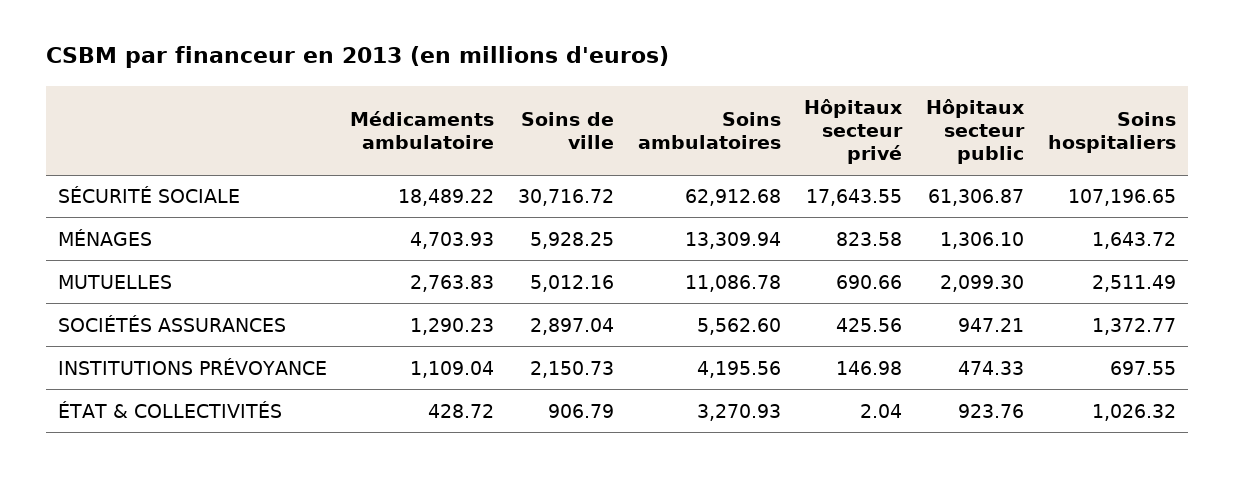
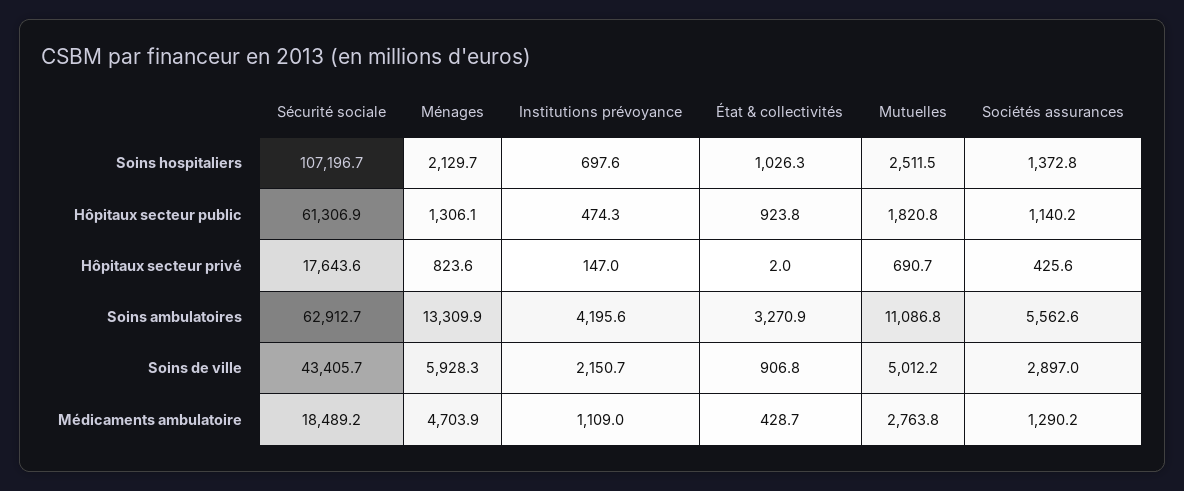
Soins de ville, SÉCURITÉ SOCIALE: 30716.72 -> 43405.7
Soins hospitaliers, MÉNAGES: 1643.72 -> 2129.7
Hôpitaux secteur public, MUTUELLES: 2099.3 -> 1820.8
Hôpitaux secteur public, SOCIÉTÉS ASSURANCES: 947.21 -> 1140.2

